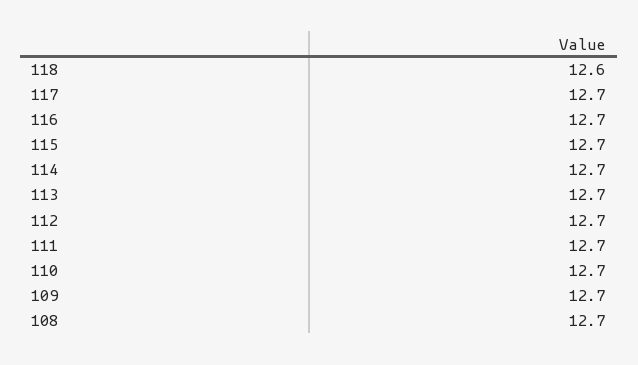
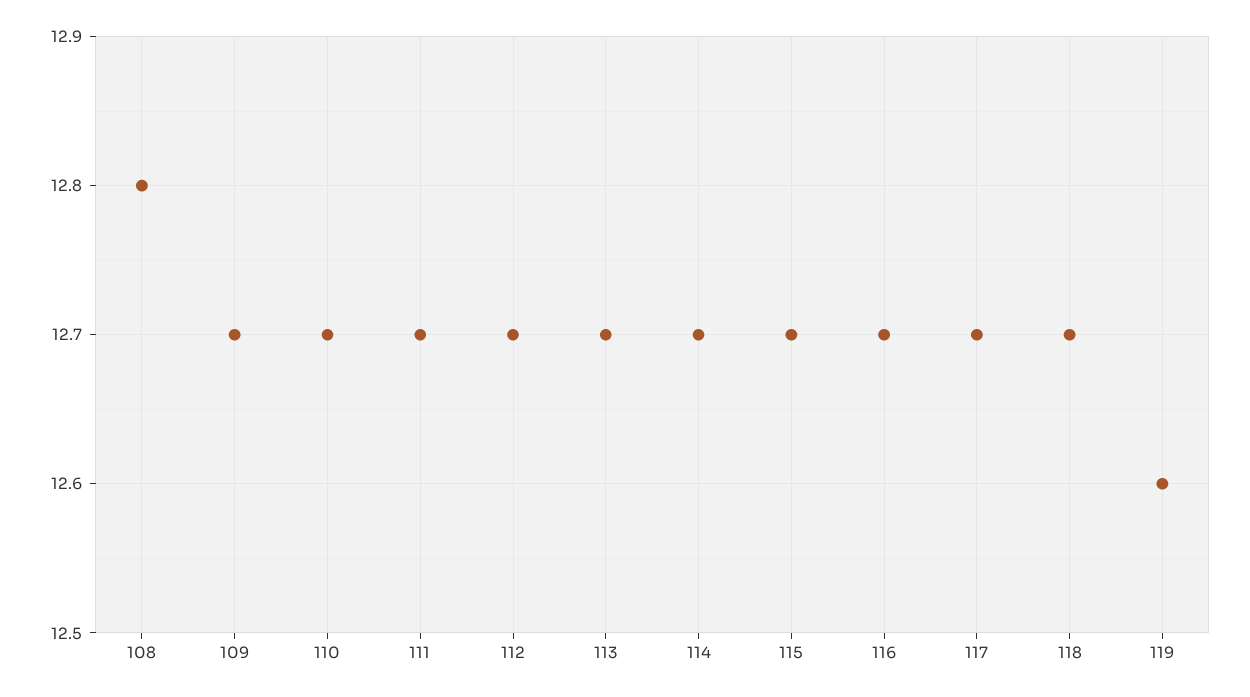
118: 12.6 -> 12.7
108: 12.7 -> 12.8
119: none -> 12.6

